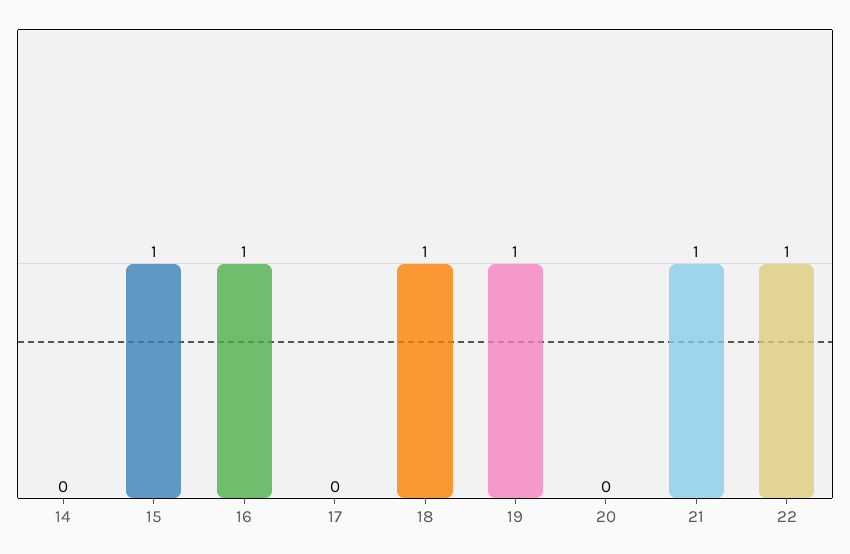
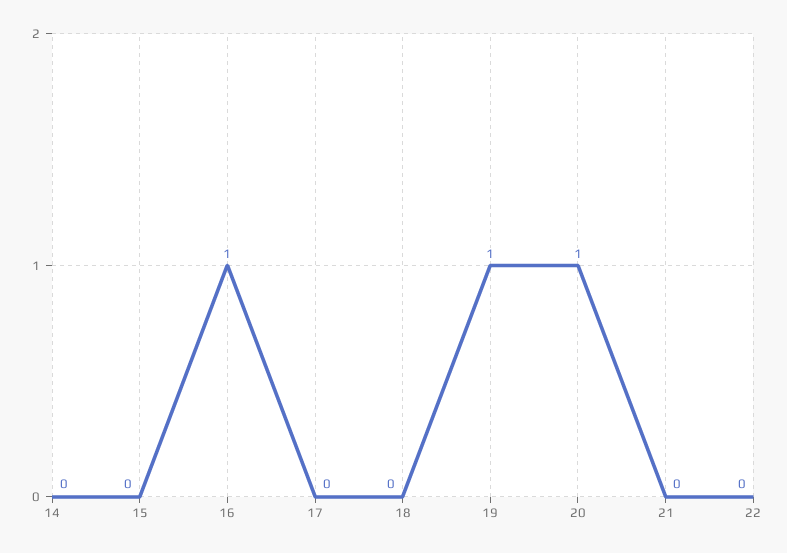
15: 1 -> 0
18: 1 -> 0
20: 0 -> 1
21: 1 -> 0
22: 1 -> 0

